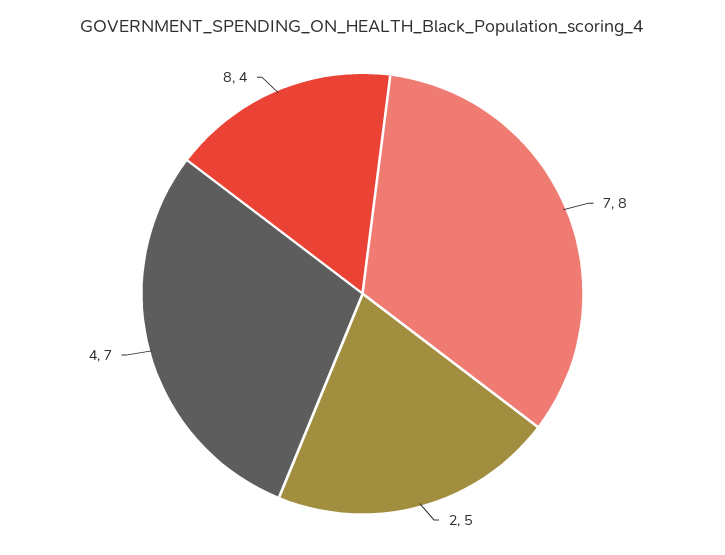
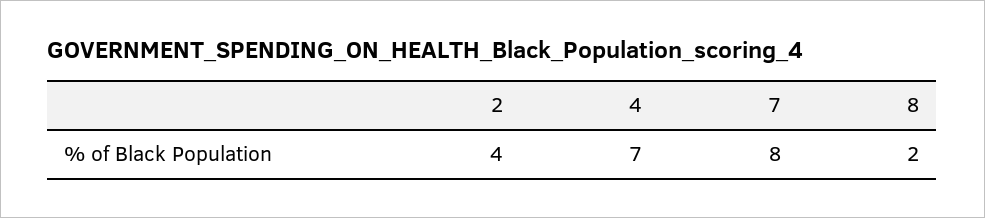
2: 5 -> 4
8: 4 -> 2

